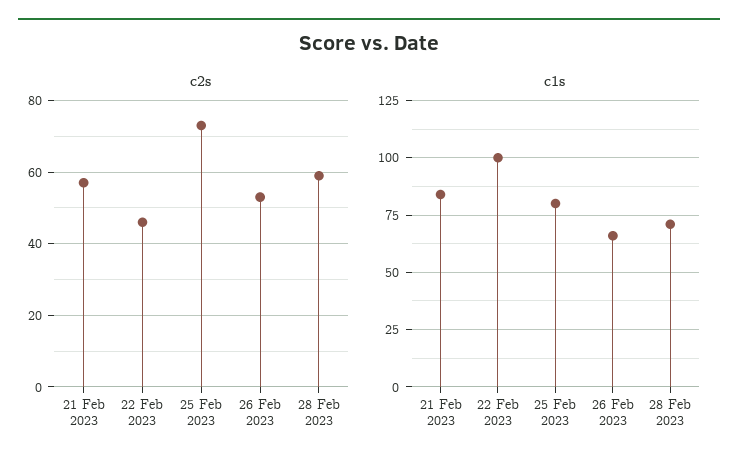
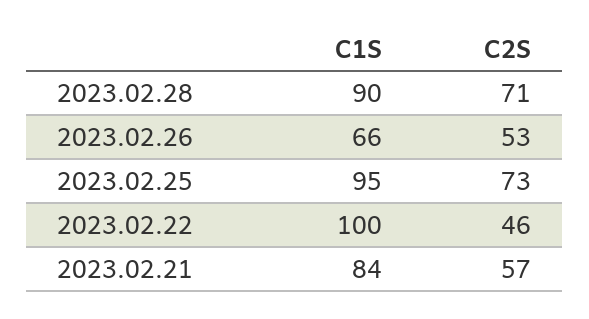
c2s, 28 Feb 2023: 60 -> 71
c1s, 25 Feb 2023: 80 -> 95
c1s, 28 Feb 2023: 70 -> 90

